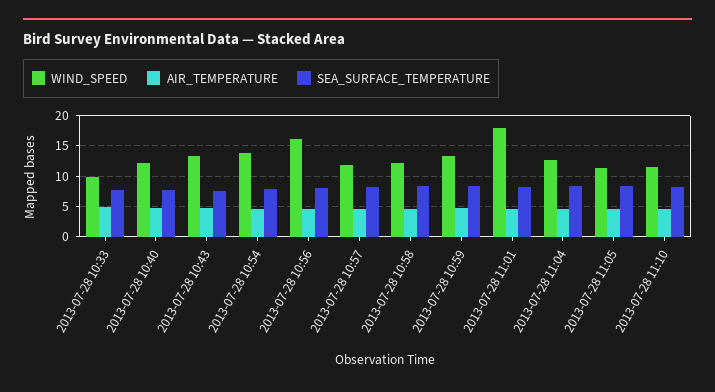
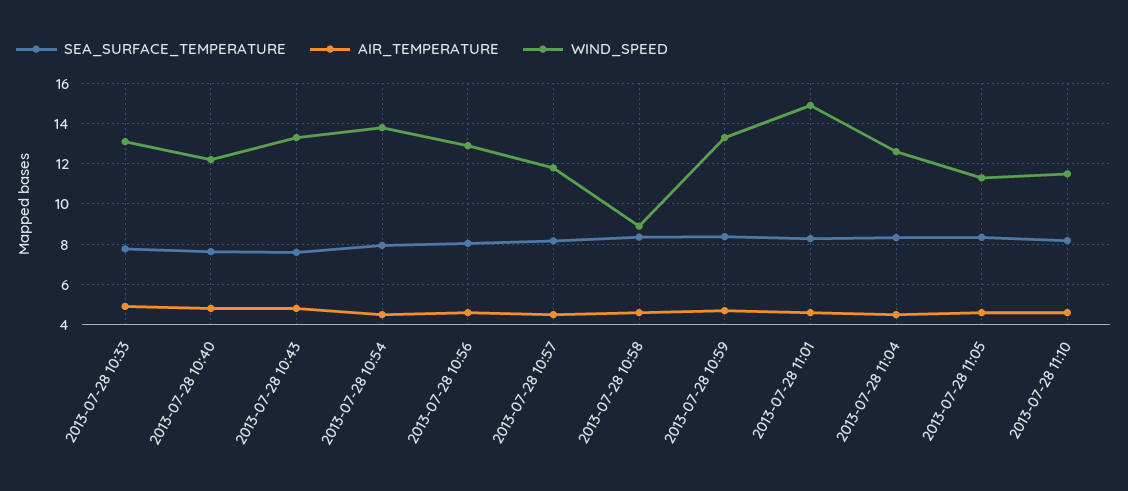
WIND_SPEED, 2013-07-28 10:33: 10 -> 13
WIND_SPEED, 2013-07-28 10:56: 16 -> 13
WIND_SPEED, 2013-07-28 10:58: 12 -> 9
WIND_SPEED, 2013-07-28 11:01: 18 -> 15

